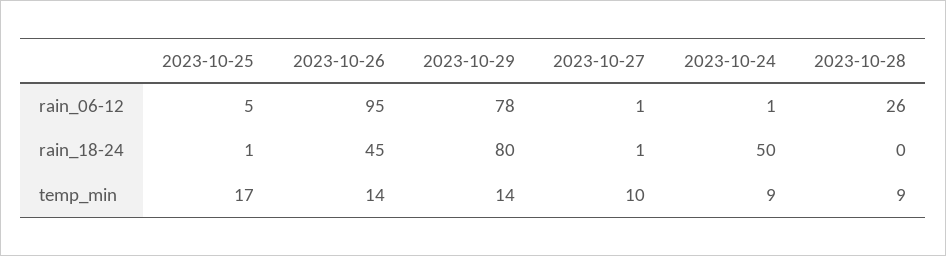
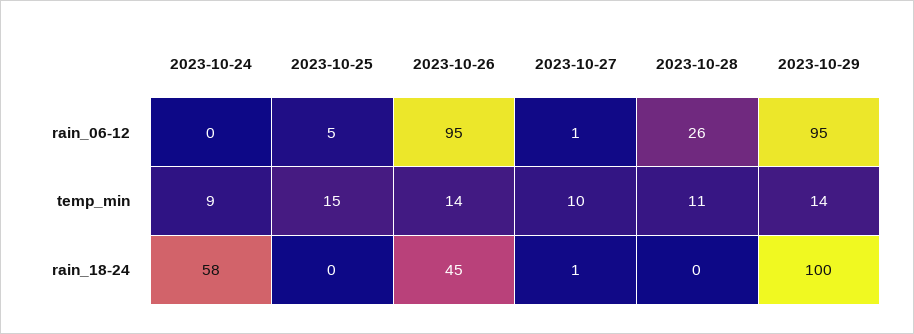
2023-10-29, rain_06-12: 78 -> 95
2023-10-24, rain_06-12: 1 -> 0
2023-10-25, rain_18-24: 1 -> 0
2023-10-29, rain_18-24: 80 -> 100
2023-10-24, rain_18-24: 50 -> 58
2023-10-25, temp_min: 17 -> 15
2023-10-28, temp_min: 9 -> 11

